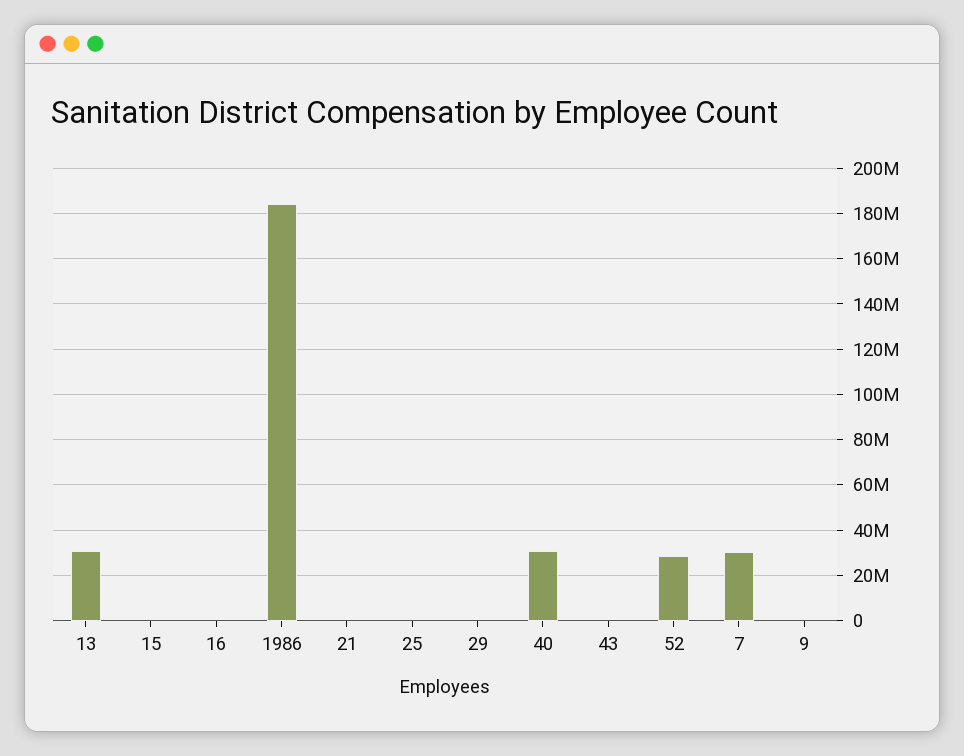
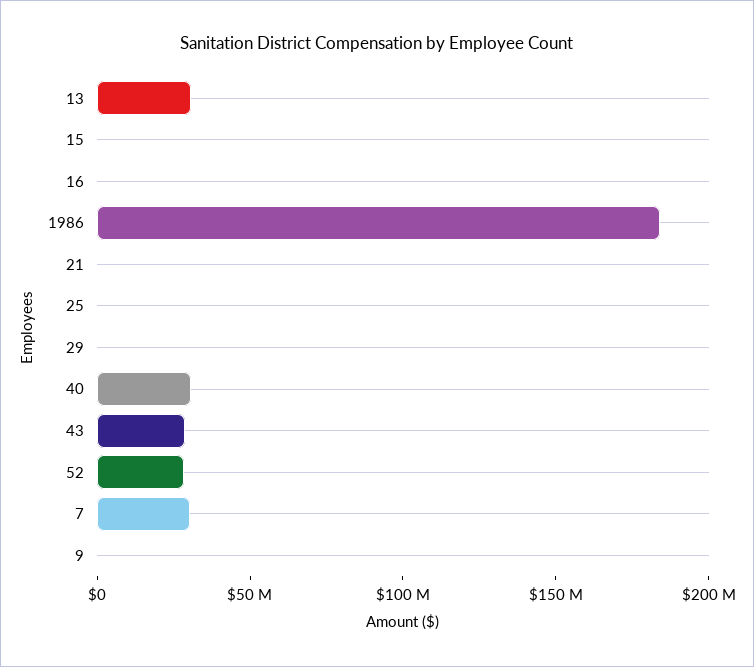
43: 0 -> 30000000

